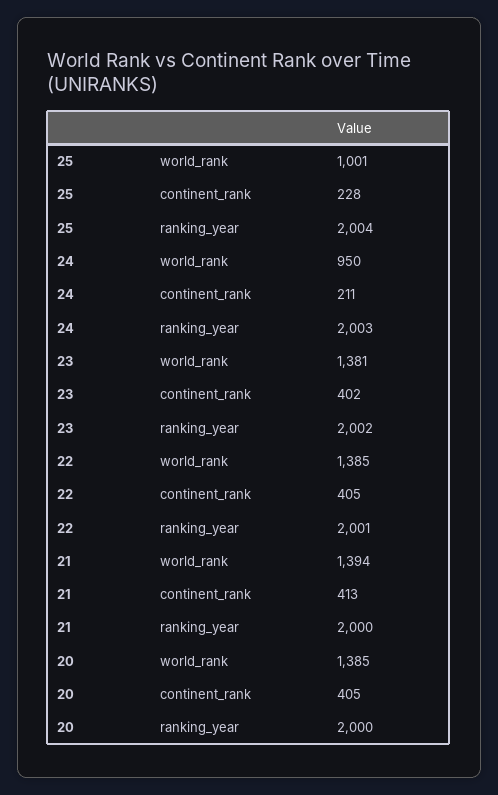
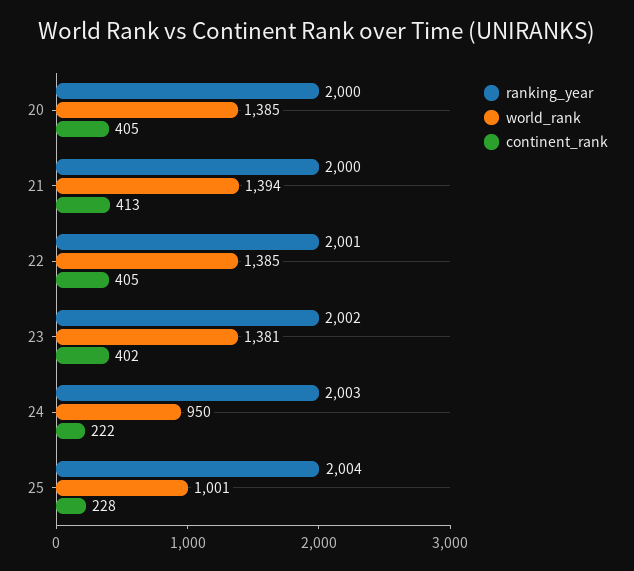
continent_rank, 24: 211 -> 222

